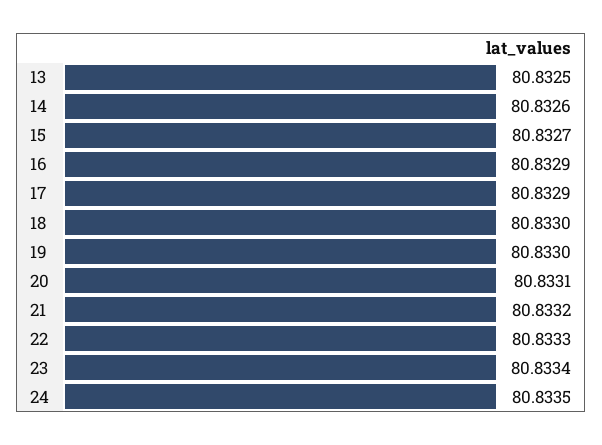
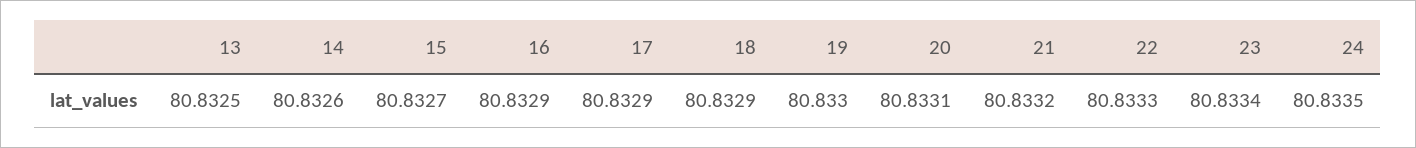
18: 80.833 -> 80.8329

